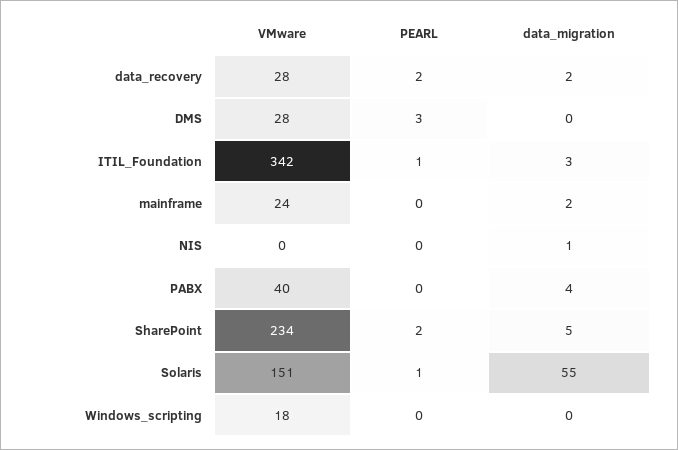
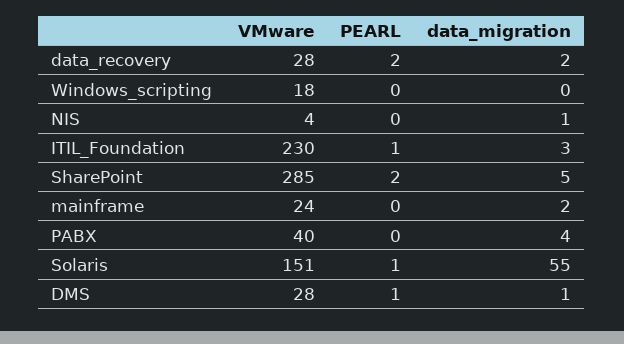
PEARL, DMS: 3 -> 1
data_migration, DMS: 0 -> 1
VMware, ITIL_Foundation: 342 -> 230
VMware, NIS: 0 -> 4
VMware, SharePoint: 234 -> 285

